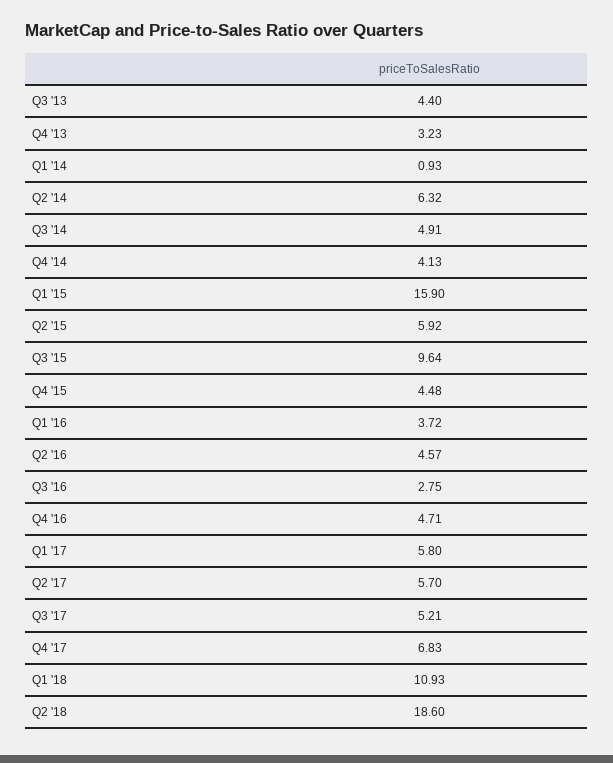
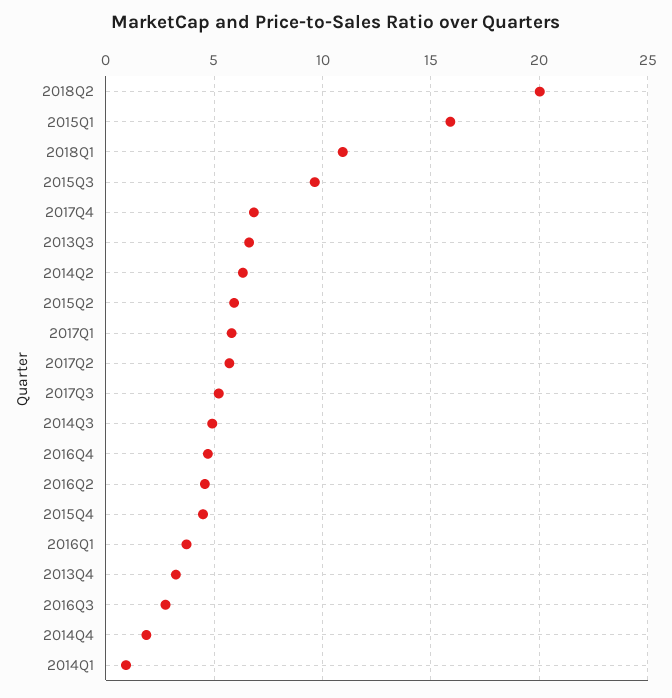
Q3 '13: 4.4 -> 6.5
Q4 '14: 4.13 -> 2
Q2 '18: 18.6 -> 20

